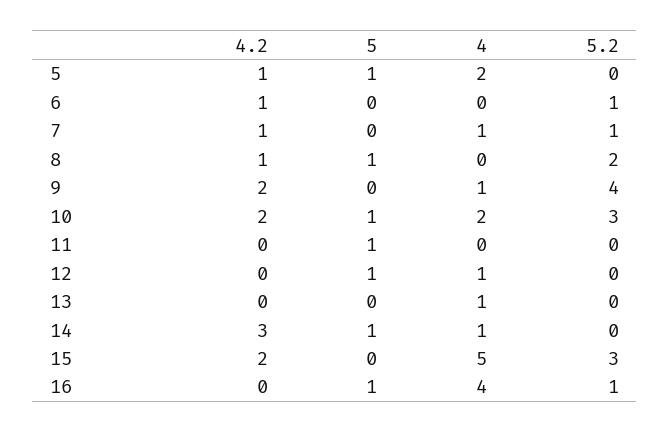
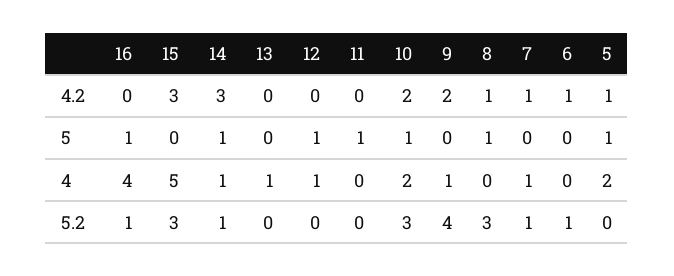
5.2, 8: 2 -> 3
5.2, 14: 0 -> 1
4.2, 15: 2 -> 3

